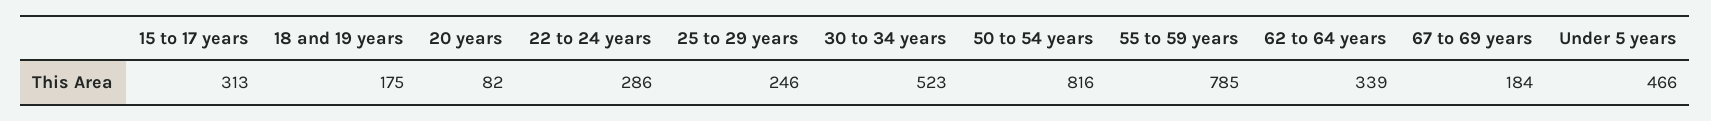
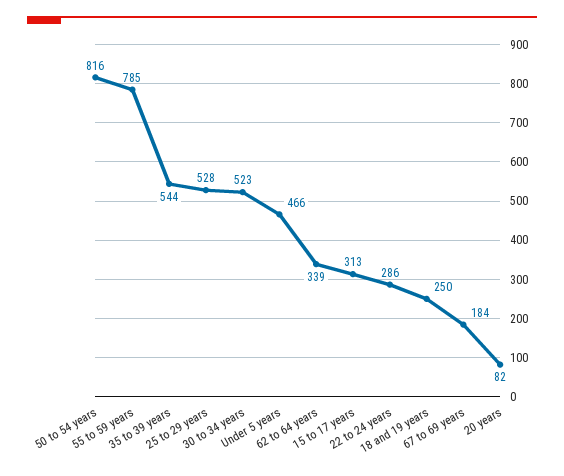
18 and 19 years: 175 -> 250
25 to 29 years: 246 -> 528
35 to 39 years: none -> 544

